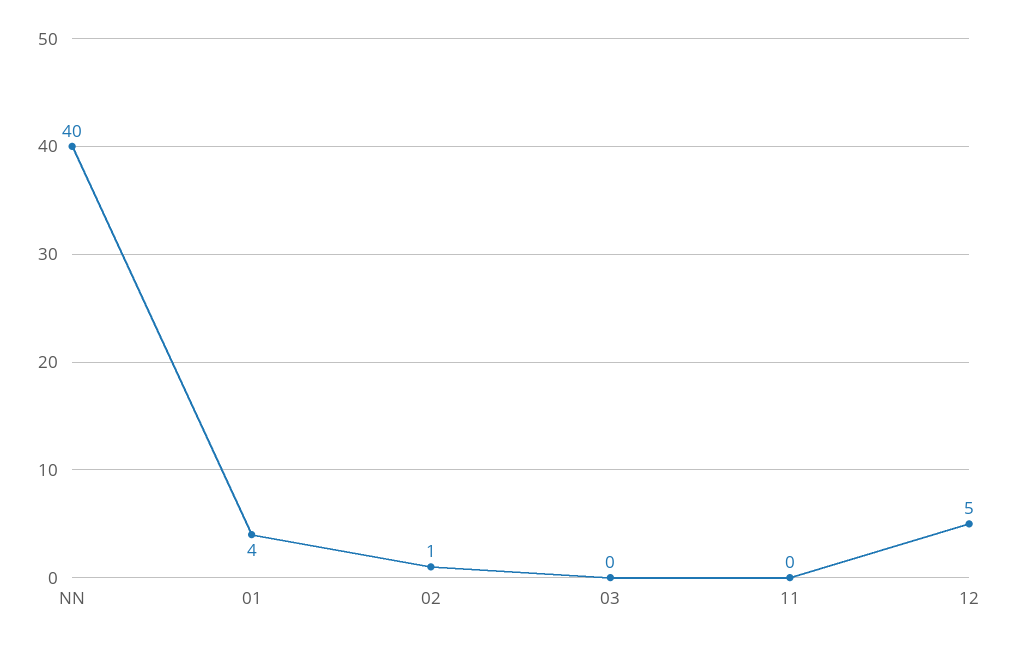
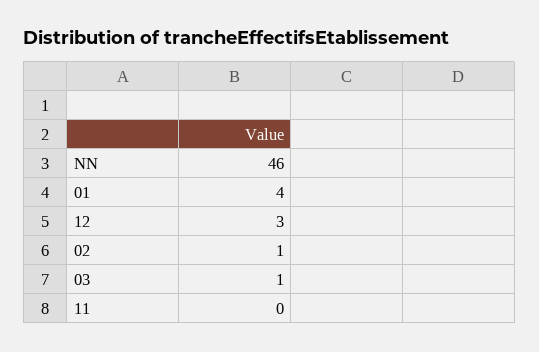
NN: 40 -> 46
03: 0 -> 1
12: 5 -> 3

